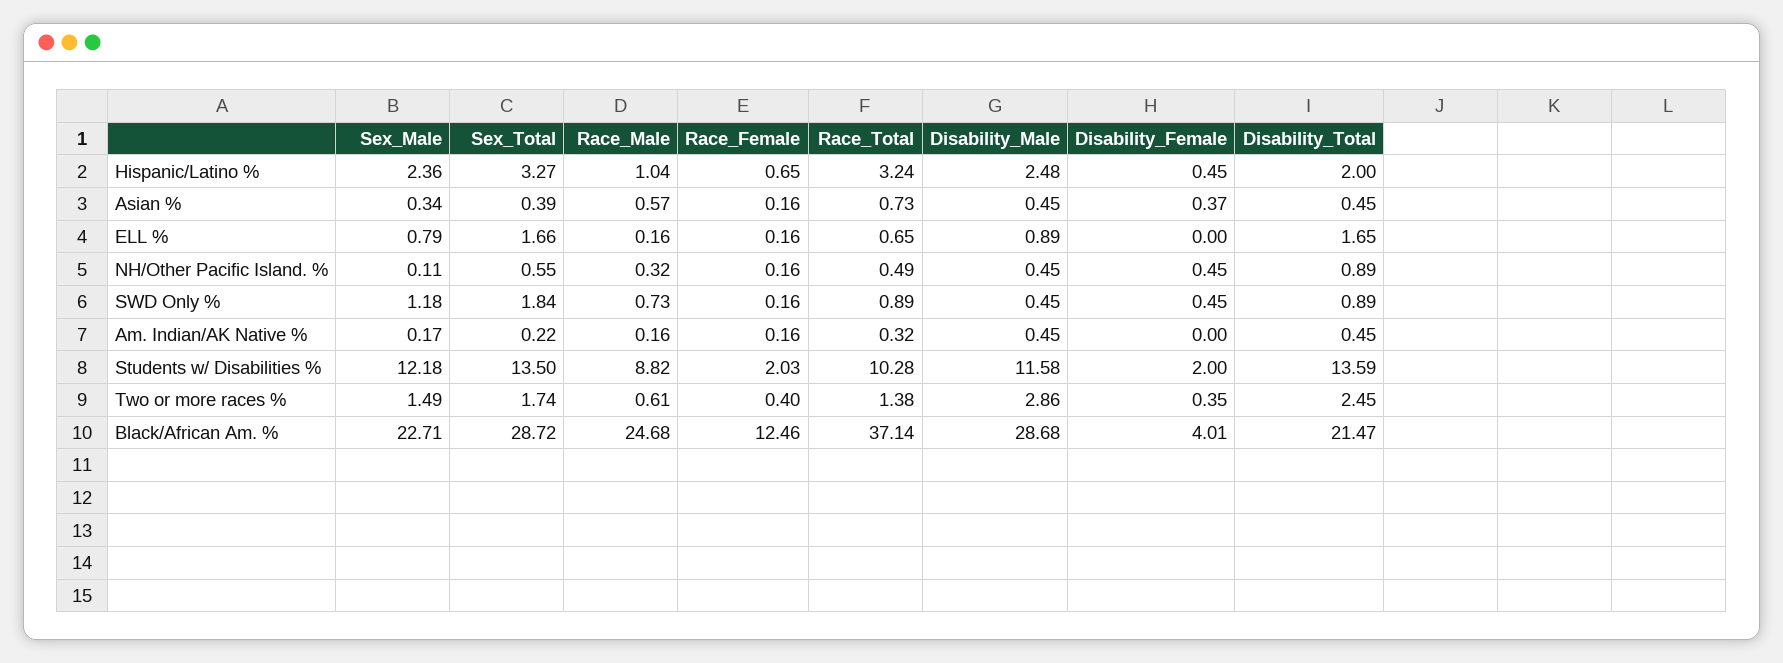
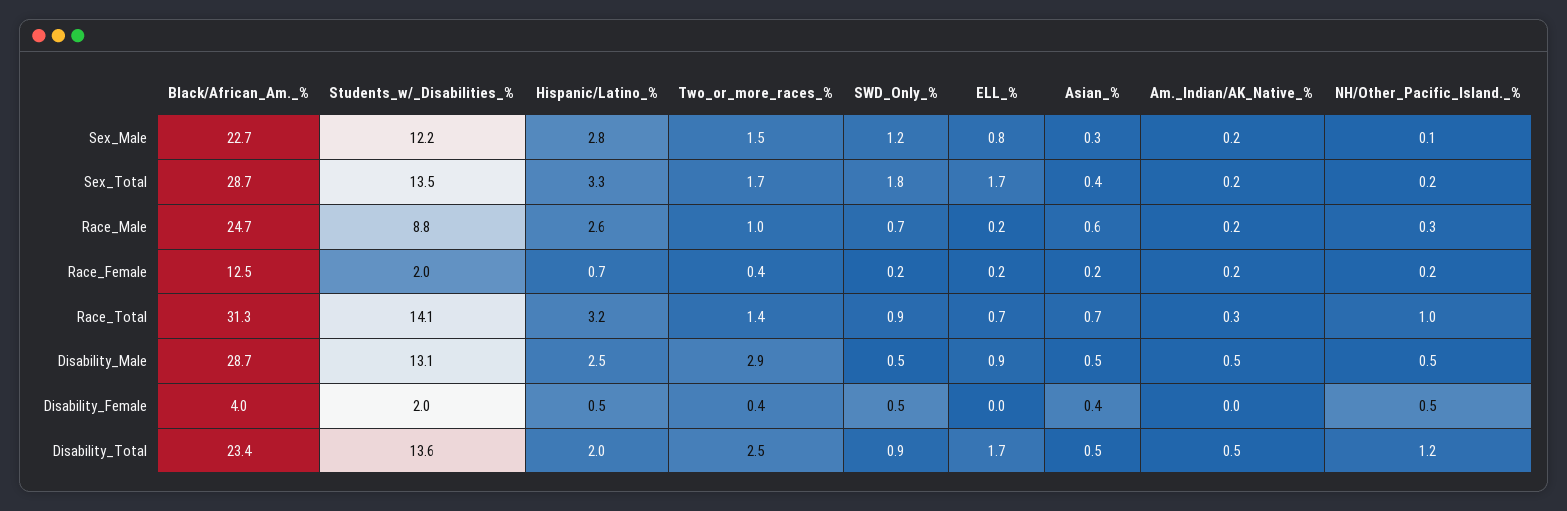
Sex_Male, Hispanic/Latino %: 2.36 -> 2.8
Race_Male, Hispanic/Latino %: 1.04 -> 2.6
Sex_Total, NH/Other Pacific Island. %: 0.55 -> 0.2
Race_Total, NH/Other Pacific Island. %: 0.49 -> 1
Disability_Total, NH/Other Pacific Island. %: 0.89 -> 1.2
Race_Total, Students w/ Disabilities %: 10.28 -> 14.1
Disability_Male, Students w/ Disabilities %: 11.58 -> 13.1
Race_Male, Two or more races %: 0.61 -> 1
Race_Total, Black/African Am. %: 37.14 -> 31.3
Disability_Total, Black/African Am. %: 21.47 -> 23.4

